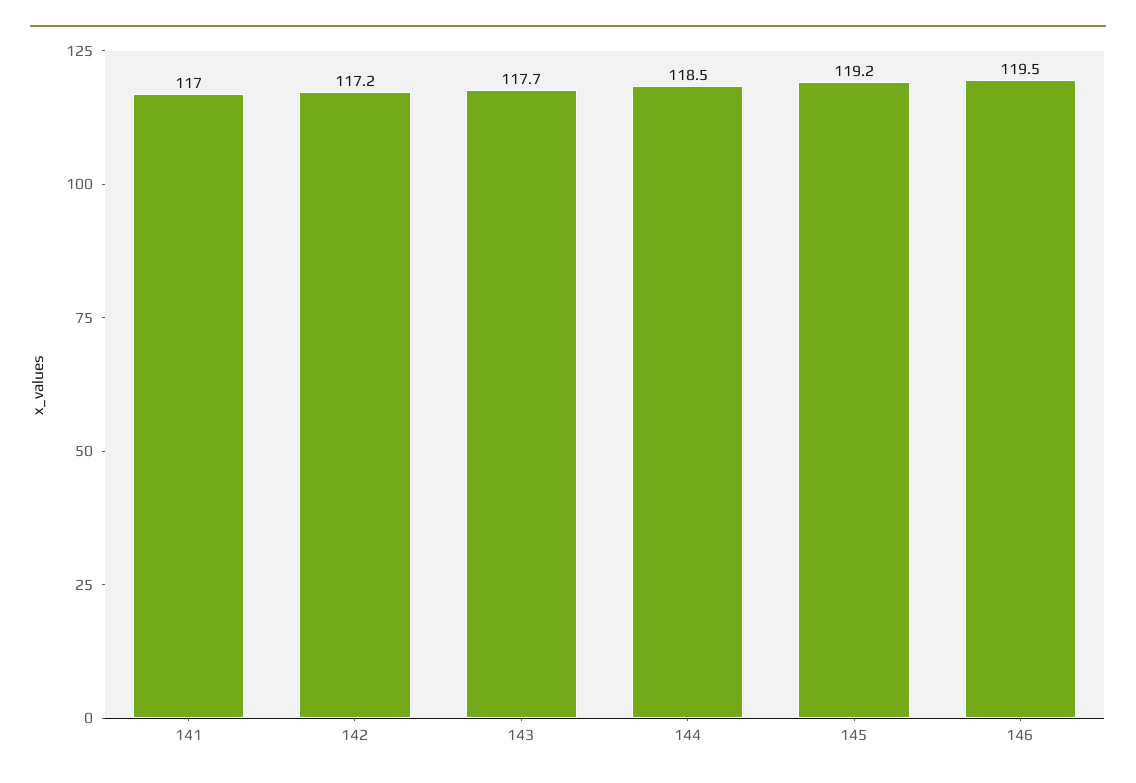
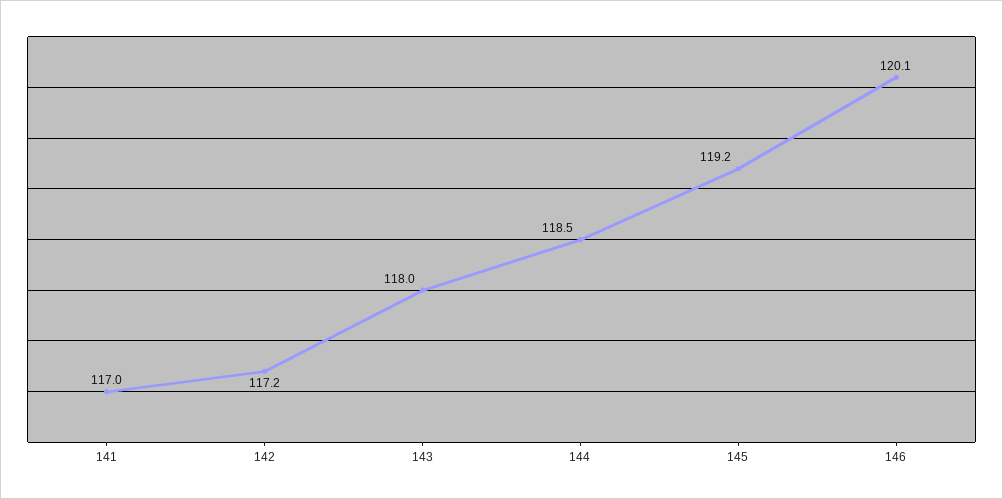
143: 117.7 -> 118
146: 119.5 -> 120.1

